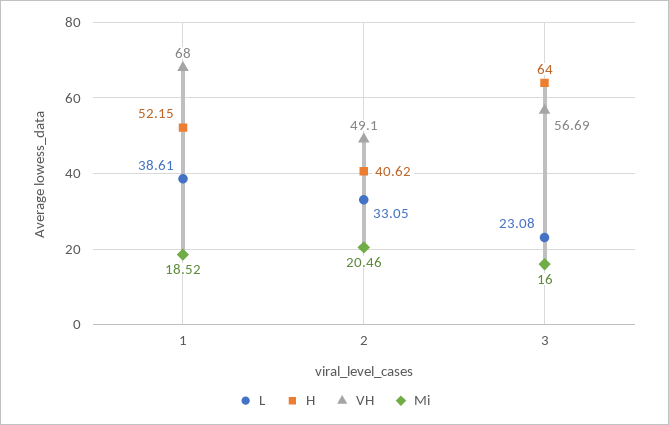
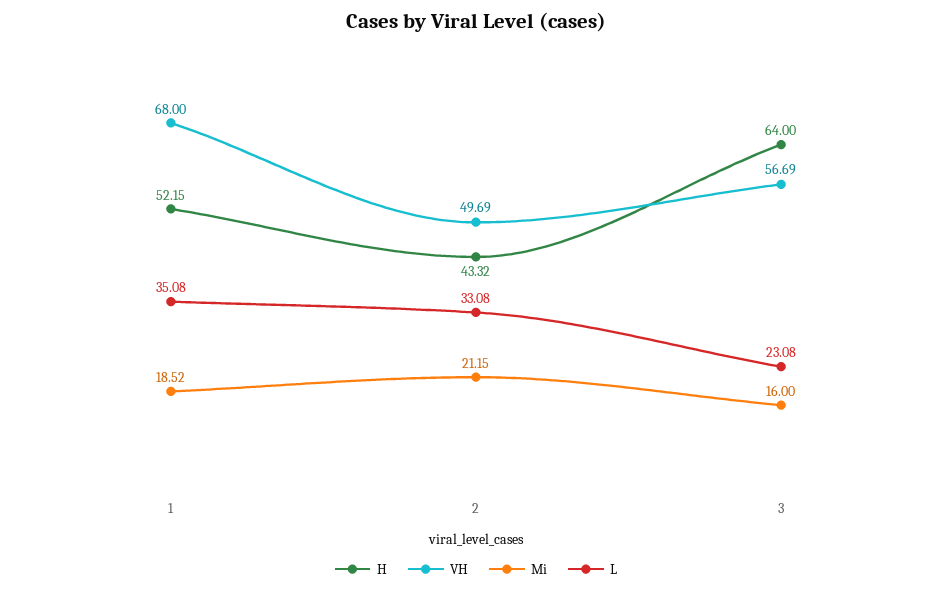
L, 1: 38.61 -> 35.08
L, 2: 33.05 -> 33.08
H, 2: 40.62 -> 43.32
VH, 2: 49.1 -> 49.69
Mi, 2: 20.46 -> 21.15

